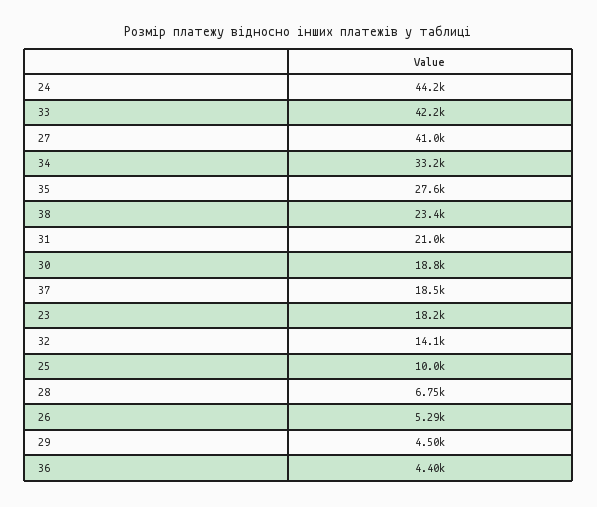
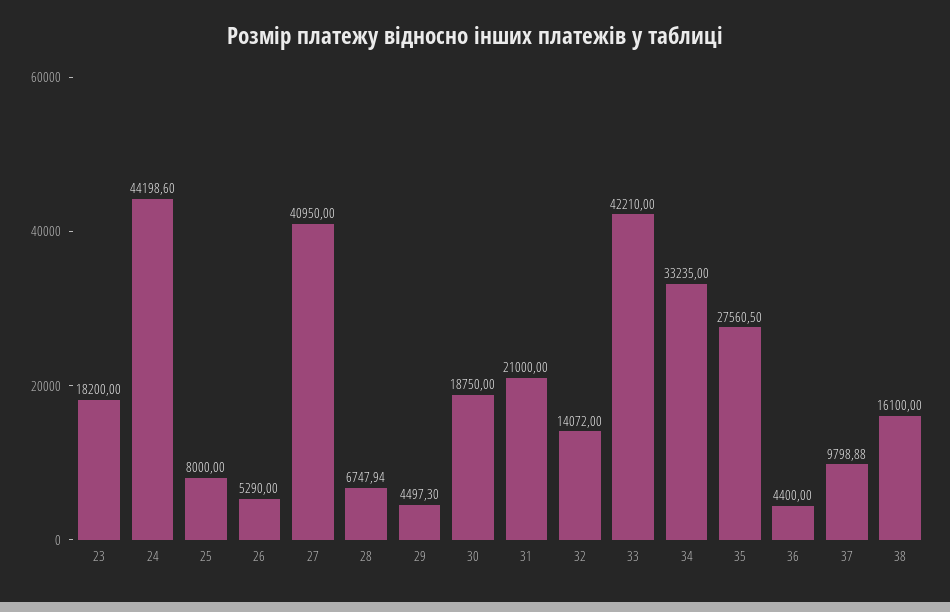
38: 23400 -> 16100
37: 18500 -> 9798.88
25: 10000 -> 8000

